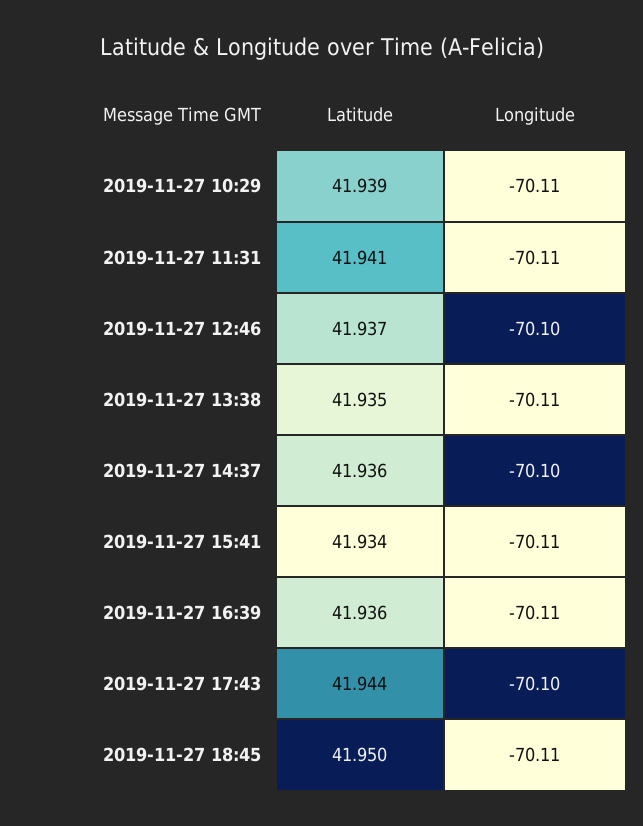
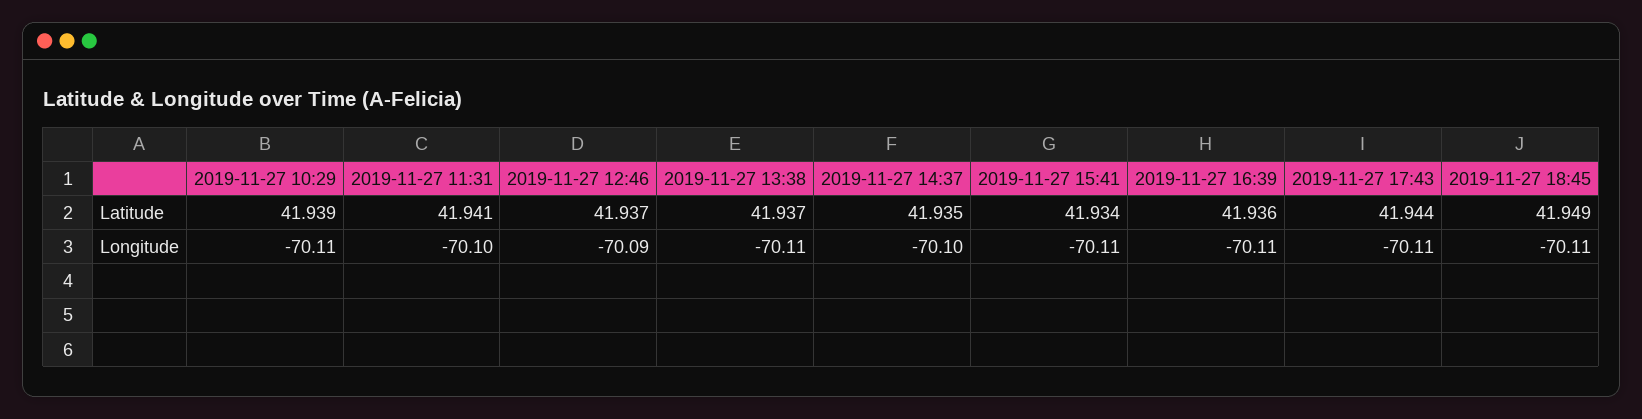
Longitude, 2019-11-27 11:31: -70.11 -> -70.1
Longitude, 2019-11-27 12:46: -70.1 -> -70.09
Latitude, 2019-11-27 13:38: 41.935 -> 41.937
Latitude, 2019-11-27 14:37: 41.936 -> 41.935
Longitude, 2019-11-27 17:43: -70.1 -> -70.11
Latitude, 2019-11-27 18:45: 41.95 -> 41.949

